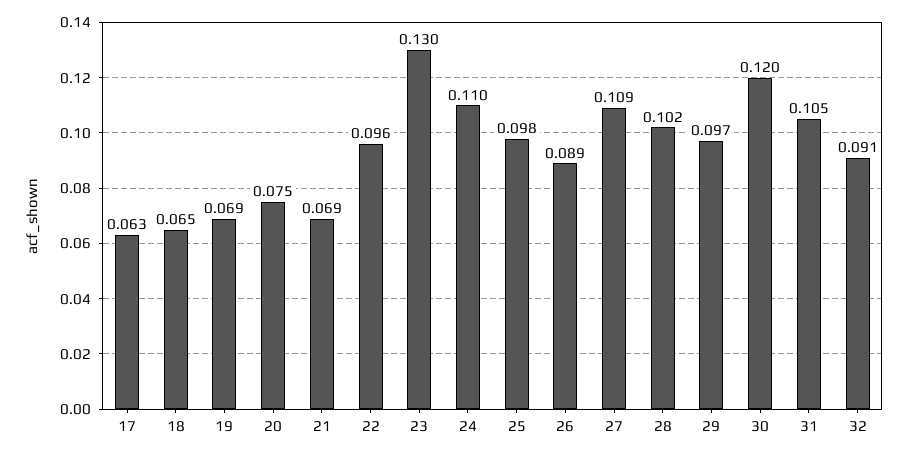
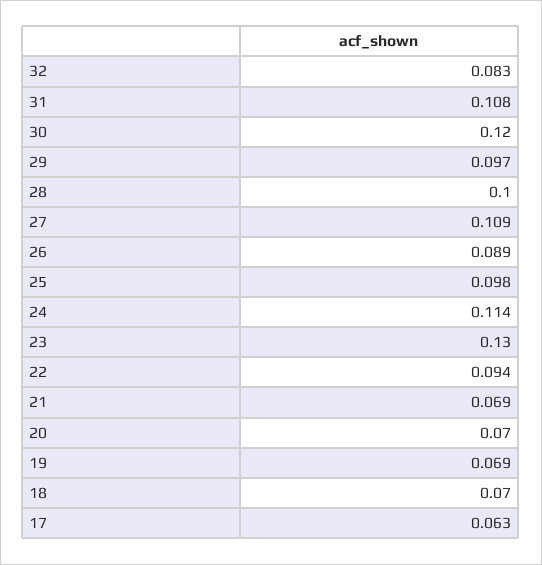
18: 0.065 -> 0.07
20: 0.075 -> 0.07
22: 0.096 -> 0.094
24: 0.11 -> 0.114
28: 0.102 -> 0.1
31: 0.105 -> 0.108
32: 0.091 -> 0.083

